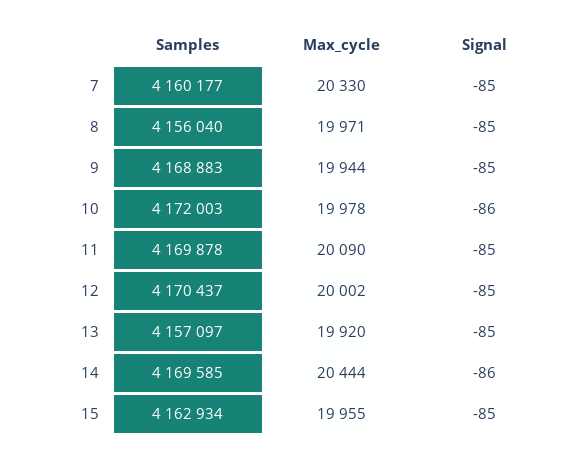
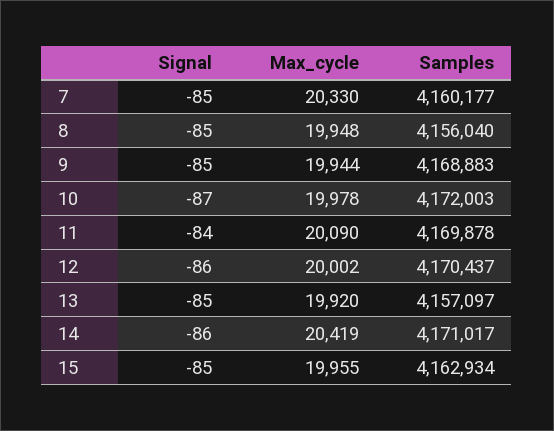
Max_cycle, 8: 19971 -> 19948
Signal, 10: -86 -> -87
Signal, 11: -85 -> -84
Signal, 12: -85 -> -86
Samples, 14: 4169585 -> 4171017
Max_cycle, 14: 20444 -> 20419

